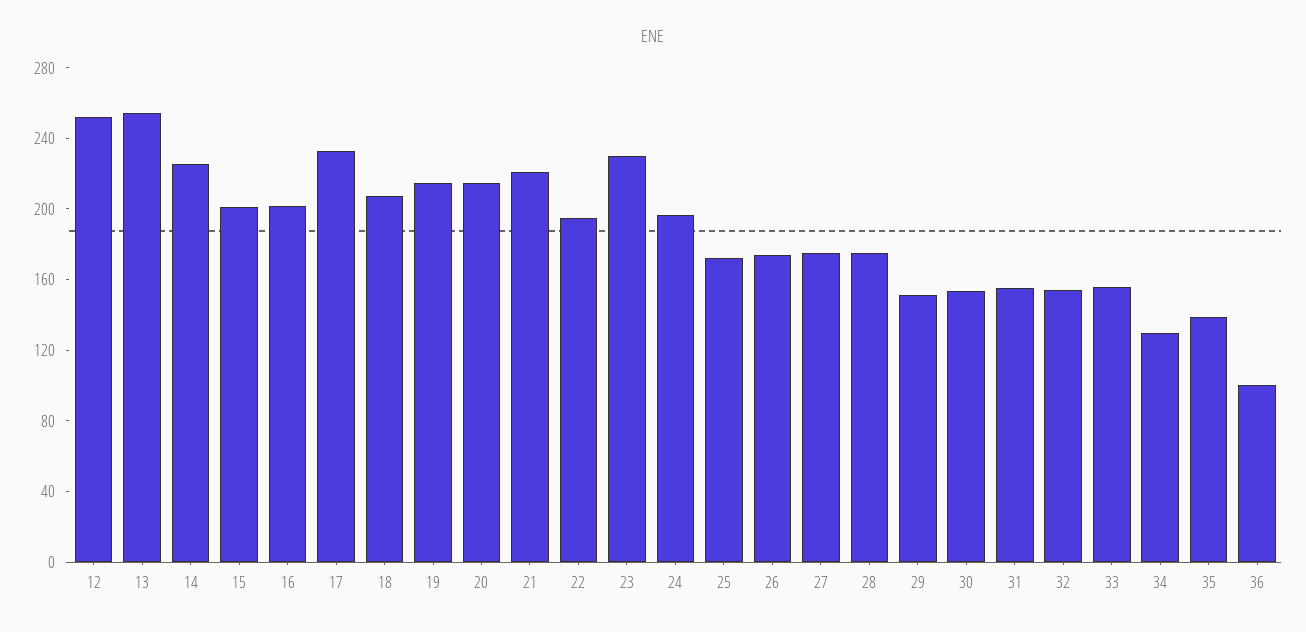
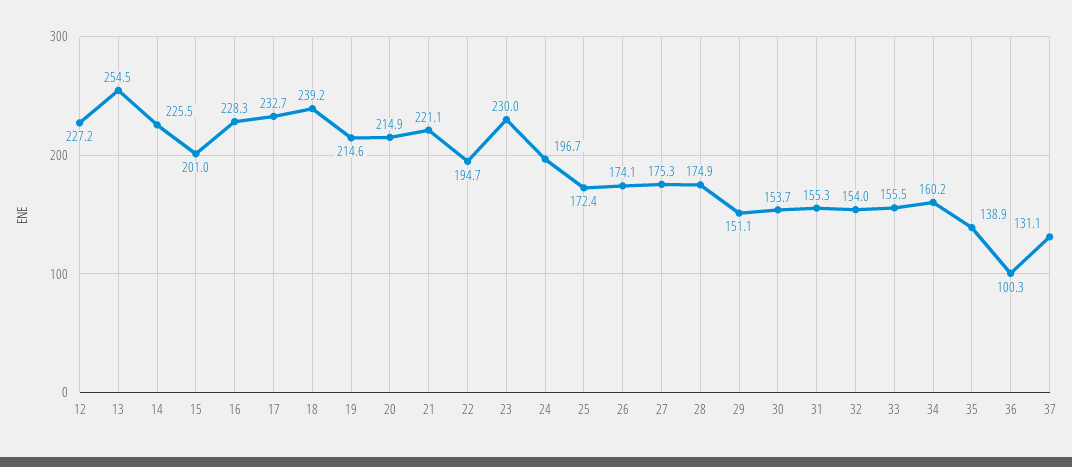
12: 250 -> 227.2
16: 200 -> 228.3
18: 210 -> 239.2
34: 130 -> 160.2
37: none -> 131.1

